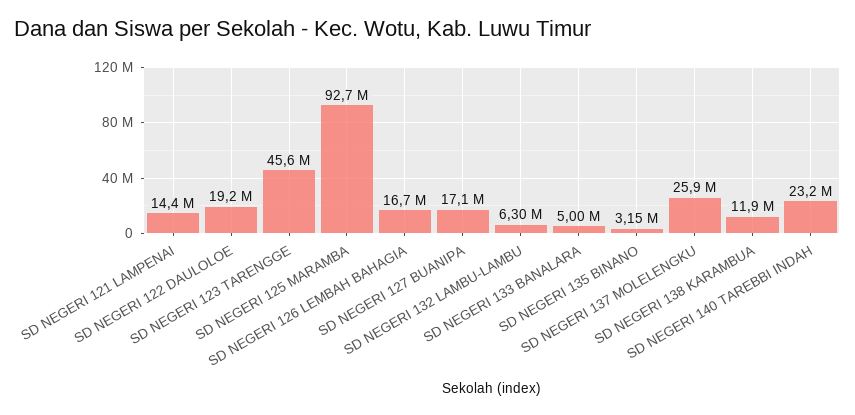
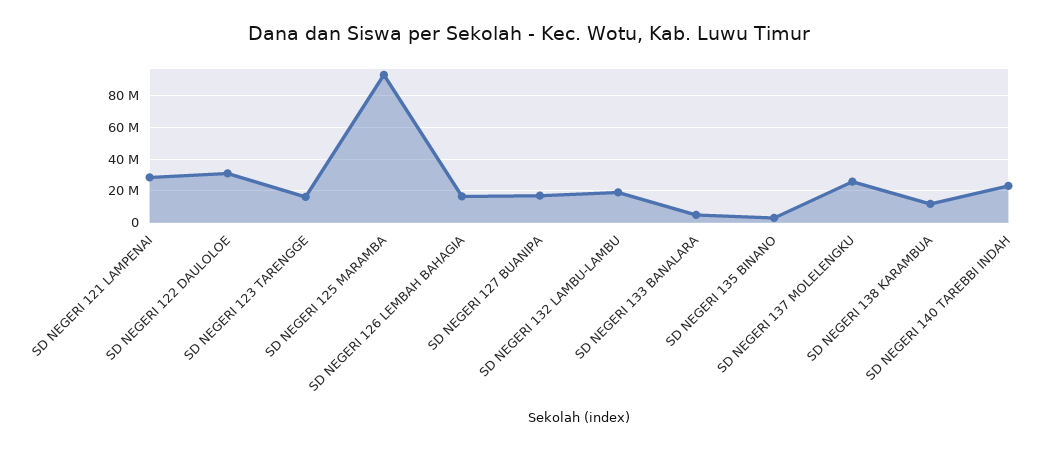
SD NEGERI 121 LAMPENAI: 14400000 -> 30000000
SD NEGERI 122 DAULOLOE: 19200000 -> 30000000
SD NEGERI 123 TARENGGE: 45600000 -> 15000000
SD NEGERI 132 LAMBU-LAMBU: 6300000 -> 20000000

